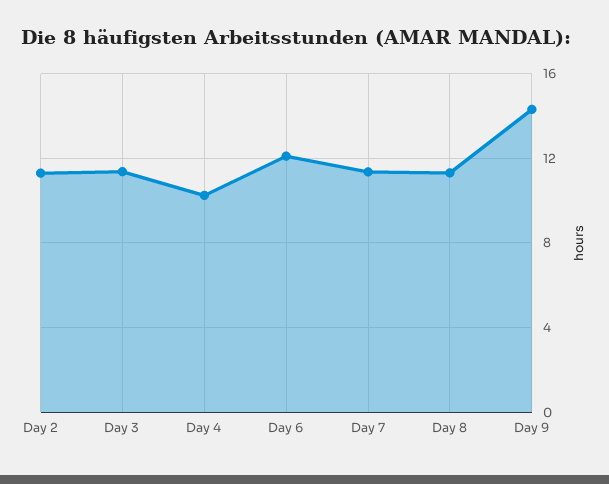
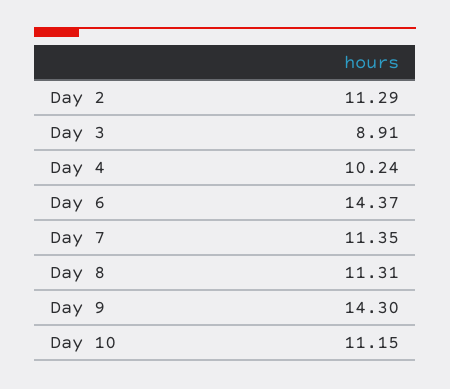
Day 3: 11.5 -> 8.91
Day 6: 12 -> 14.37
Day 10: none -> 11.15

